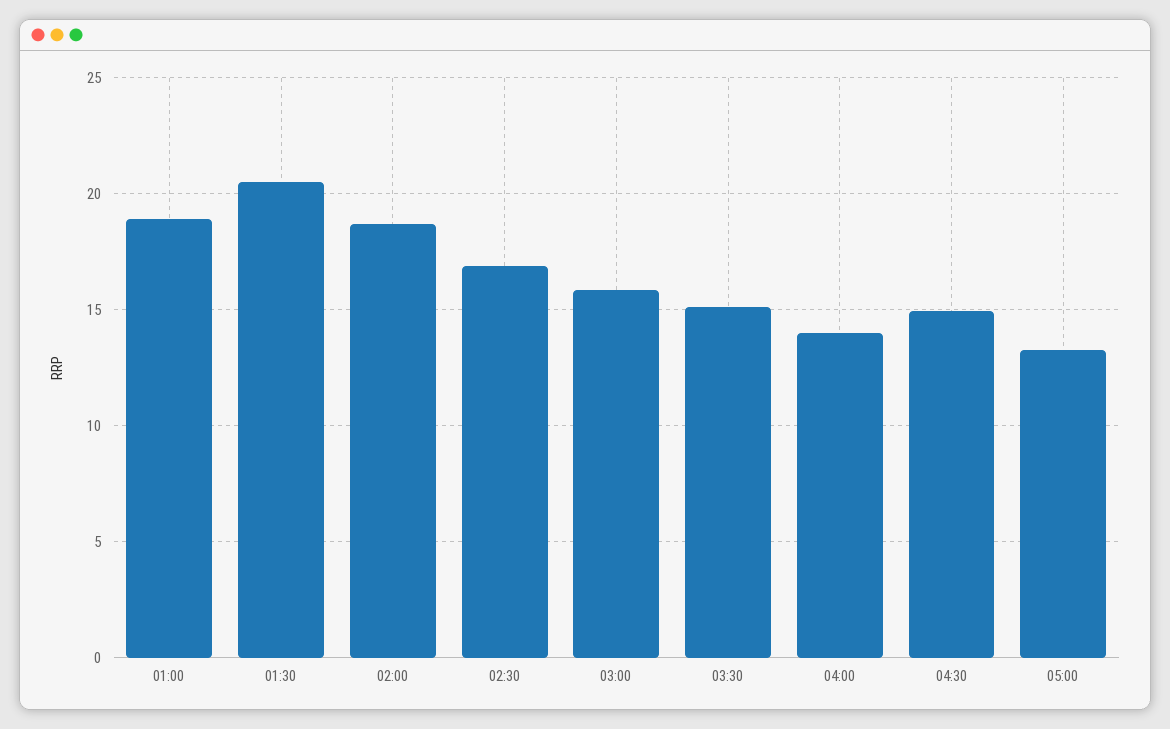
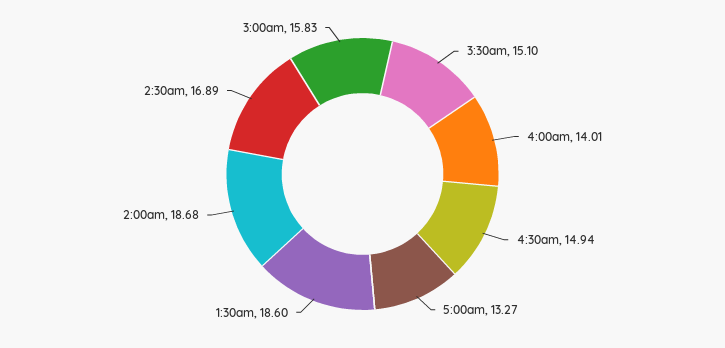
01:00: 19 -> none
01:30: 20.5 -> 18.6

